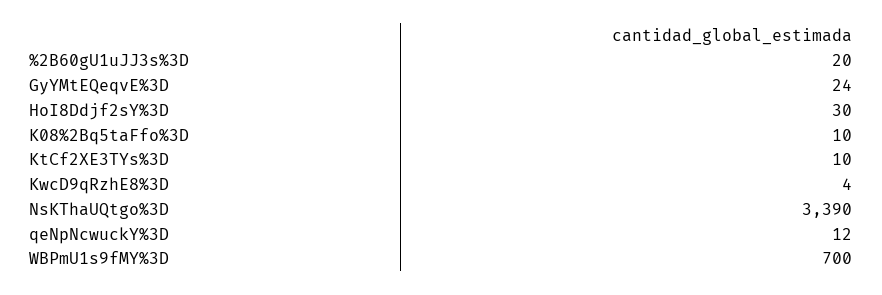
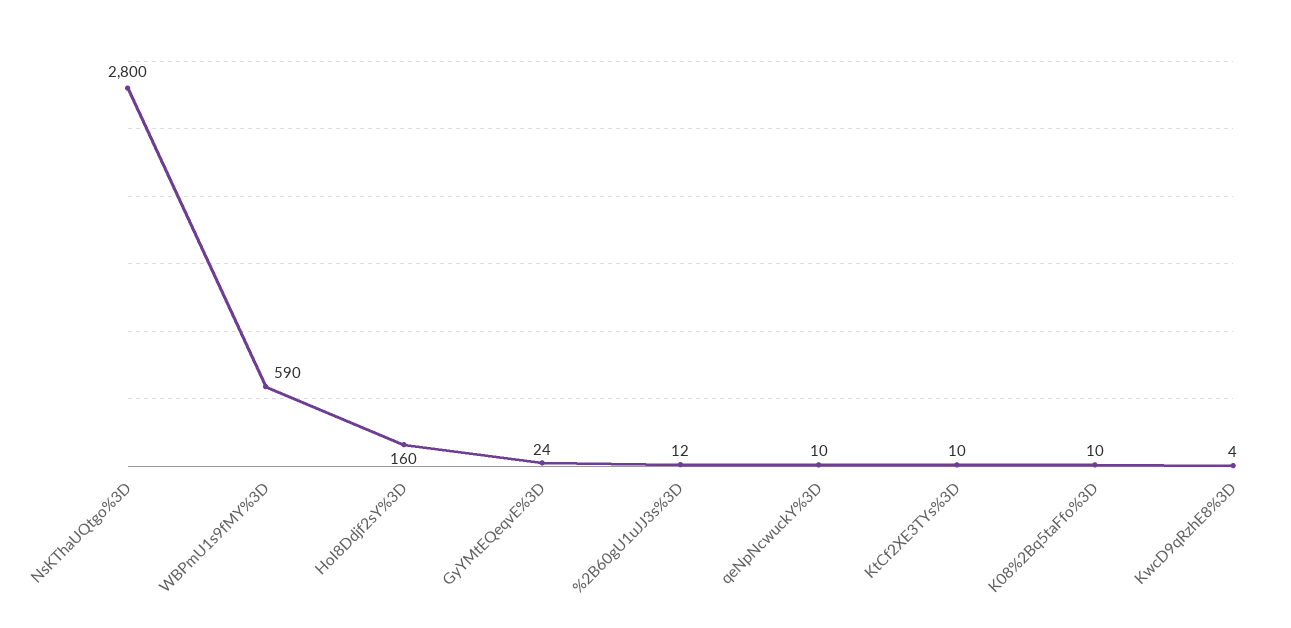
%2B60gU1uJJ3s%3D: 20 -> 12
HoI8Ddjf2sY%3D: 30 -> 160
NsKThaUQtgo%3D: 3390 -> 2800
qeNpNcwuckY%3D: 12 -> 10
WBPmU1s9fMY%3D: 700 -> 590

